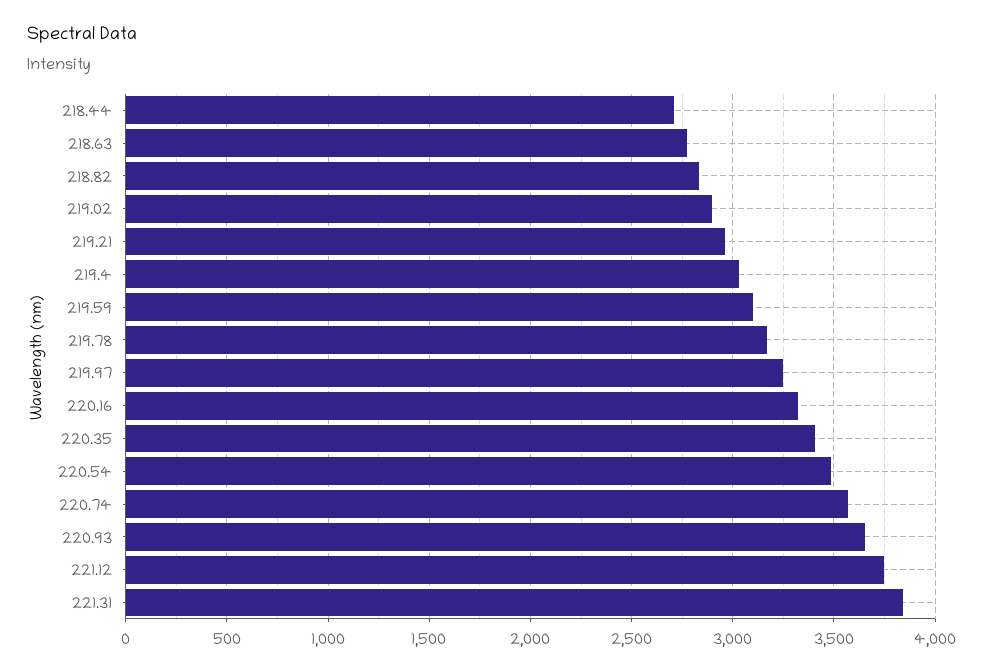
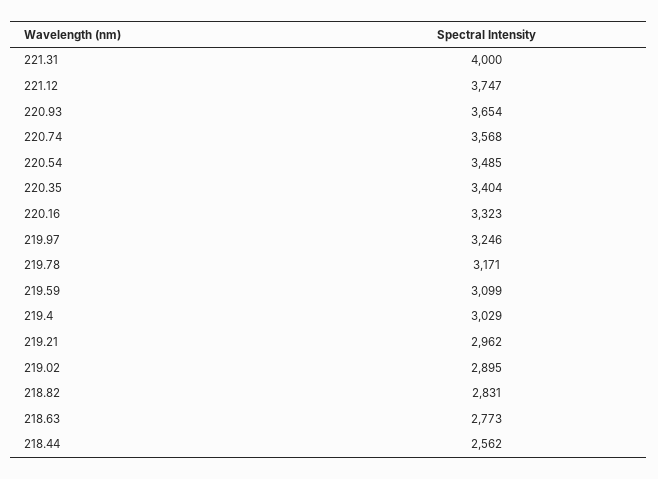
218.44: 2700 -> 2562
221.31: 3850 -> 4000

